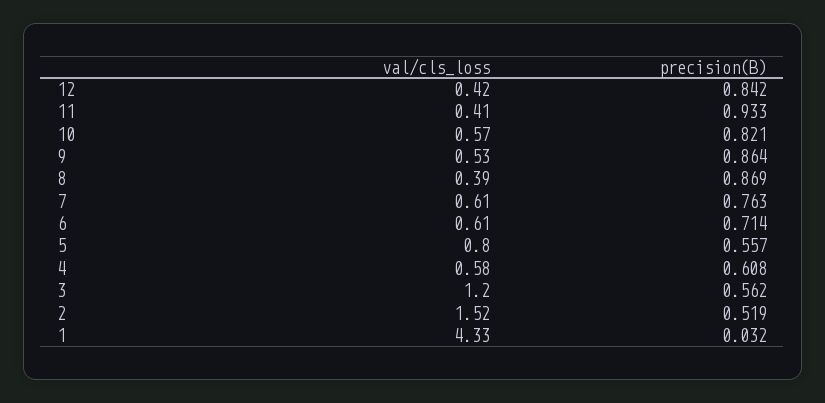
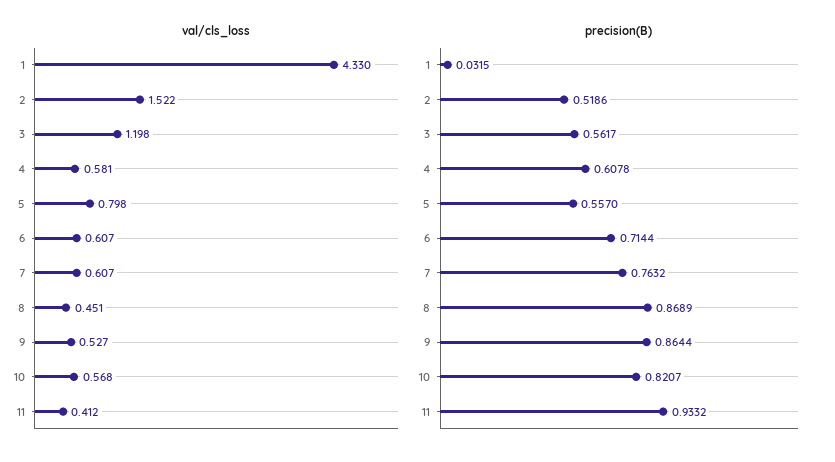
val/cls_loss, 12: 0.42 -> none
precision(B), 12: 0.842 -> none
val/cls_loss, 8: 0.39 -> 0.451

